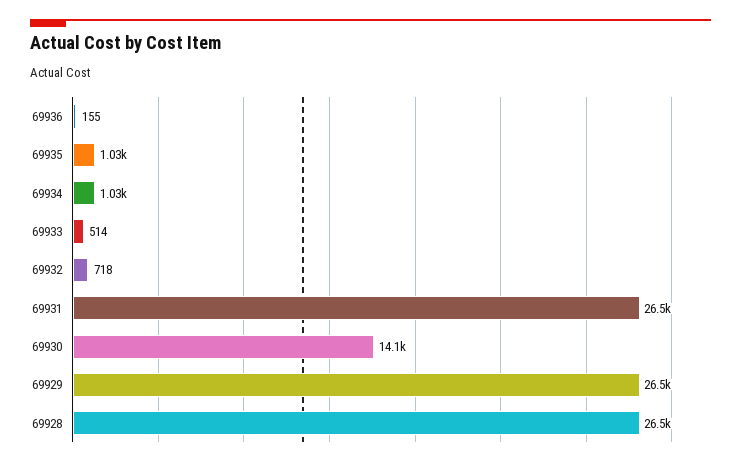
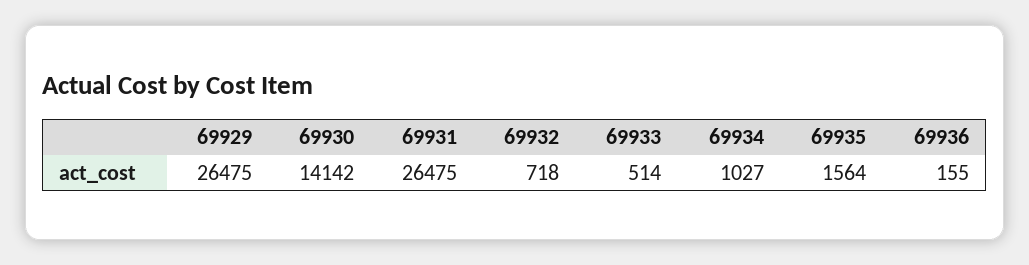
69935: 1030 -> 1564
69928: 26500 -> none

